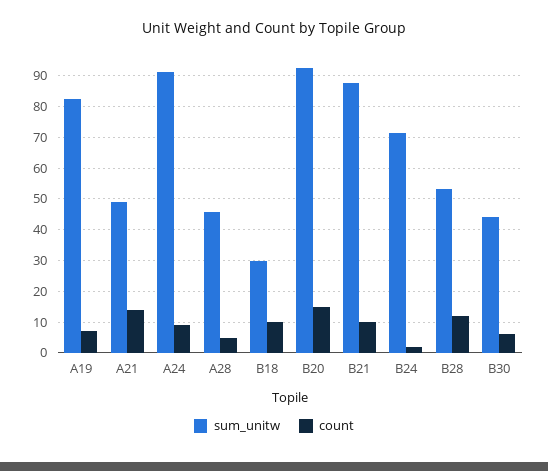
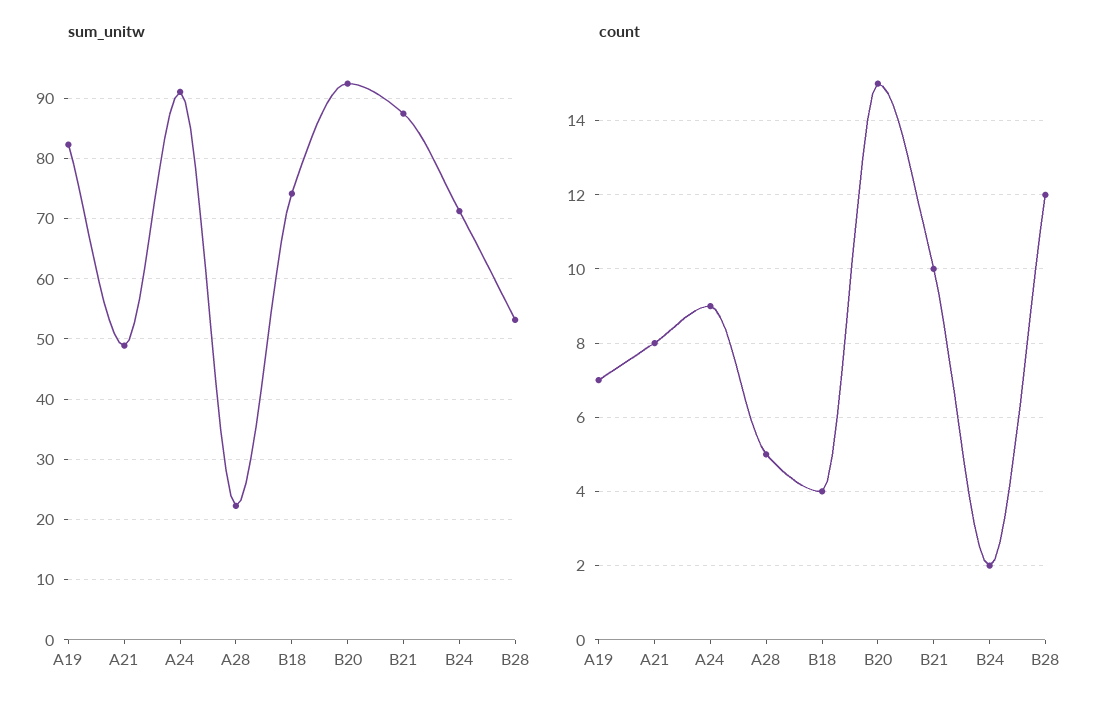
count, A21: 14 -> 8
sum_unitw, A28: 46 -> 22
sum_unitw, B18: 30 -> 74
count, B18: 10 -> 4
sum_unitw, B30: 44 -> none
count, B30: 6 -> none

